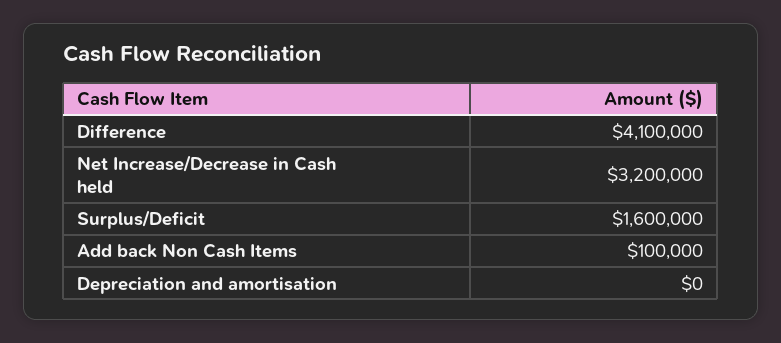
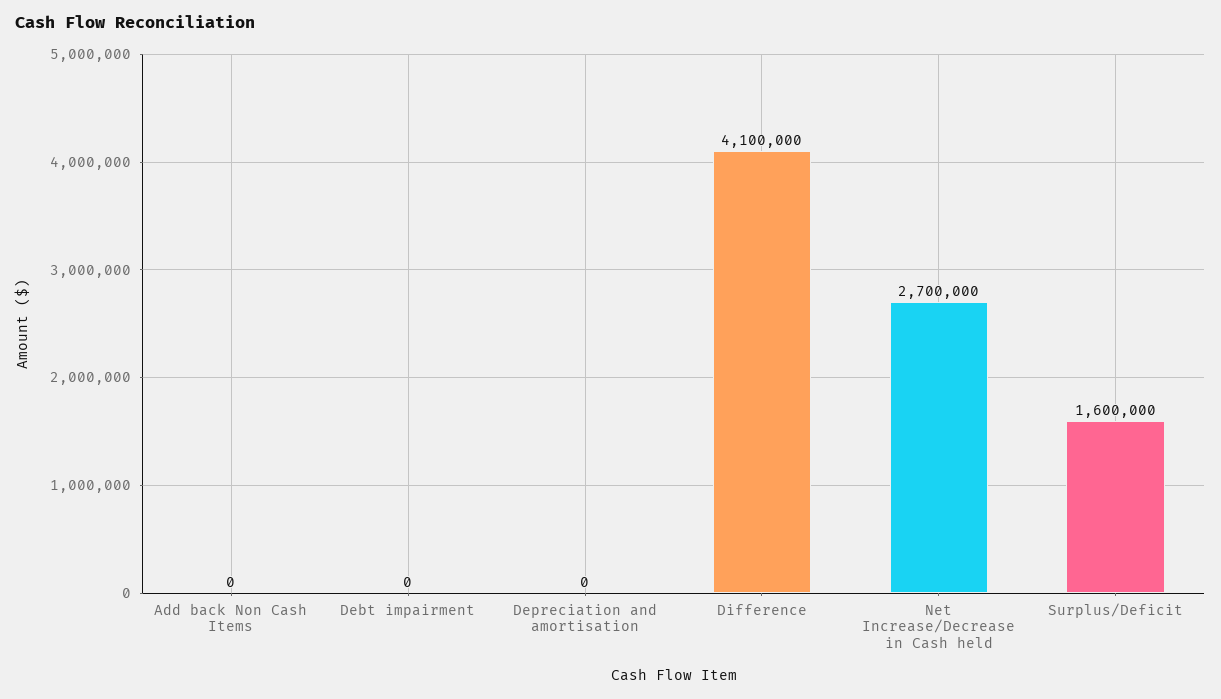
Net Increase/Decrease in Cash held: 3200000 -> 2700000
Add back Non Cash Items: 100000 -> 0
Debt impairment: none -> 0

